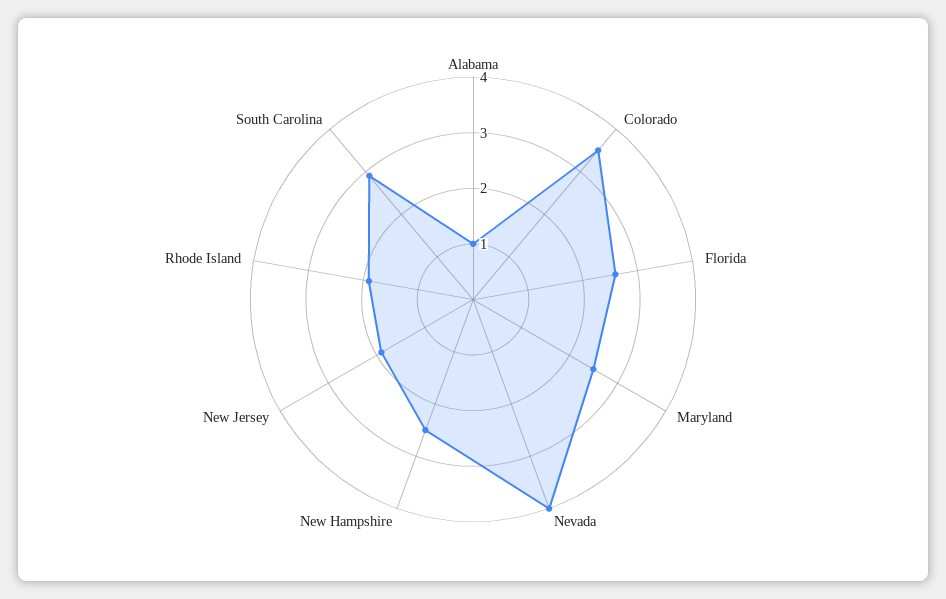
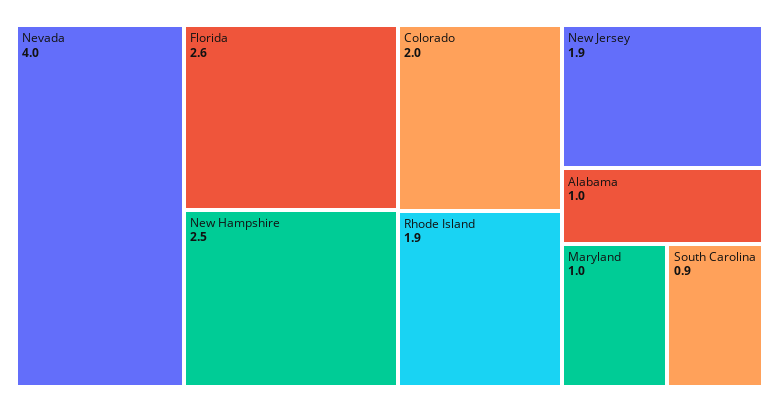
Colorado: 3.5 -> 2
Maryland: 2.5 -> 1
South Carolina: 3 -> 0.9

